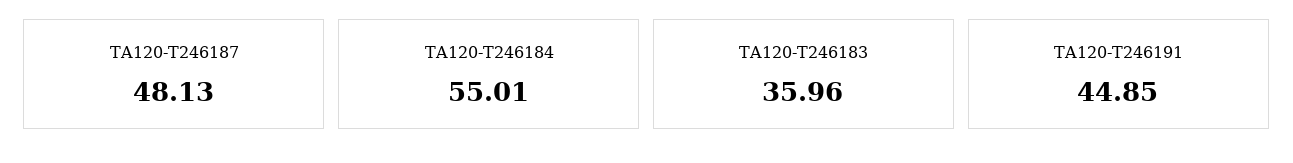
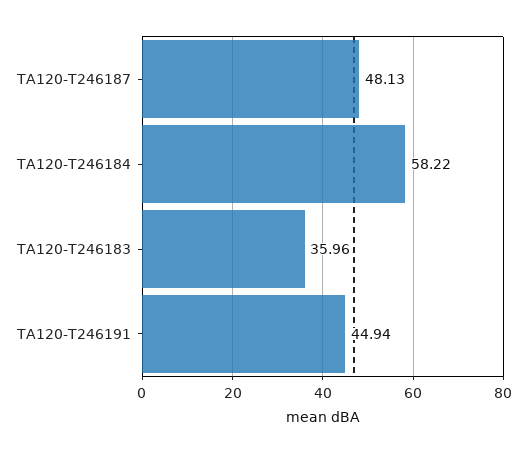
TA120-T246184: 55.01 -> 58.22
TA120-T246191: 44.85 -> 44.94

